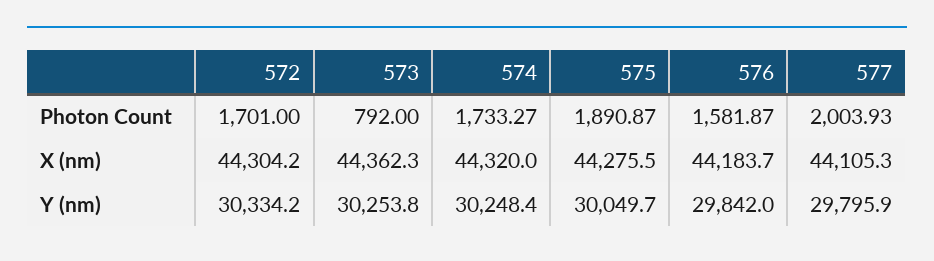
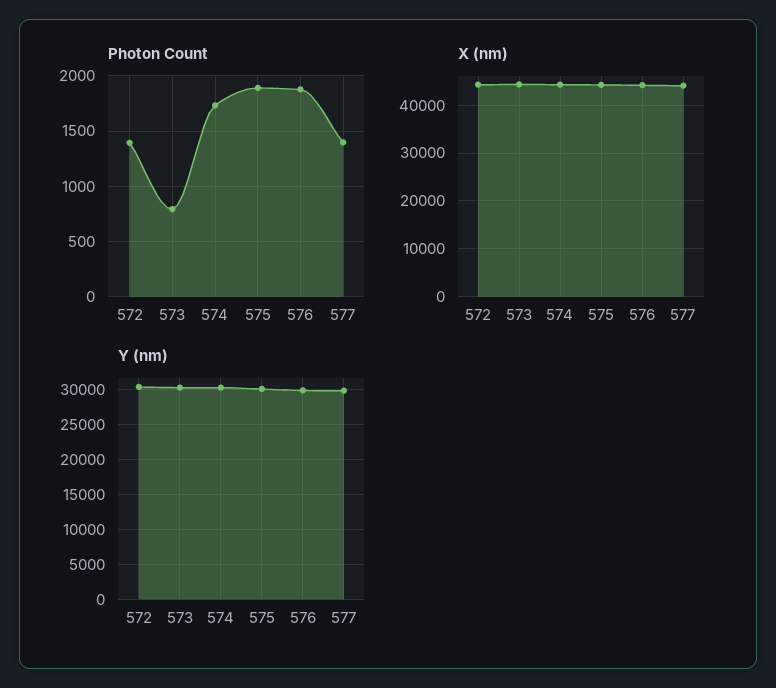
Photon Count, 572: 1701 -> 1400
Photon Count, 576: 1581.87 -> 1900
Photon Count, 577: 2003.93 -> 1400

